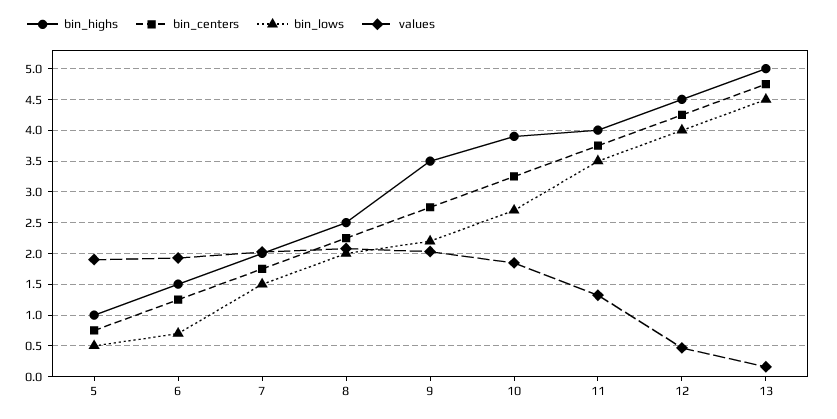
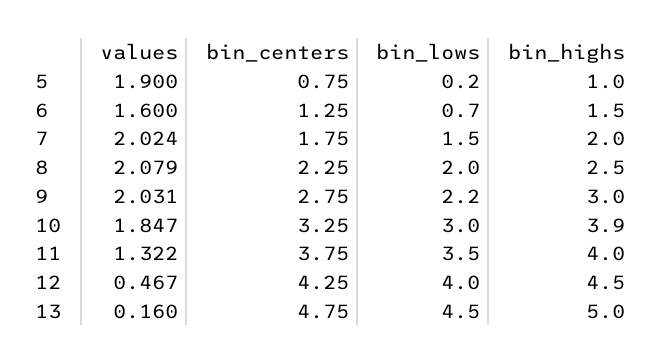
bin_lows, 5: 0.5 -> 0.2
values, 6: 1.9 -> 1.6
bin_highs, 9: 3.5 -> 3
bin_lows, 10: 2.7 -> 3

